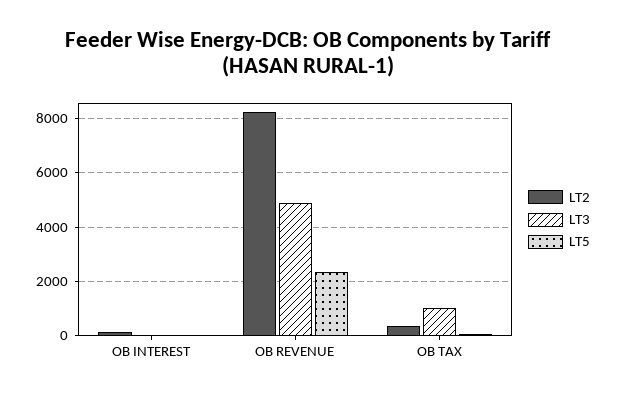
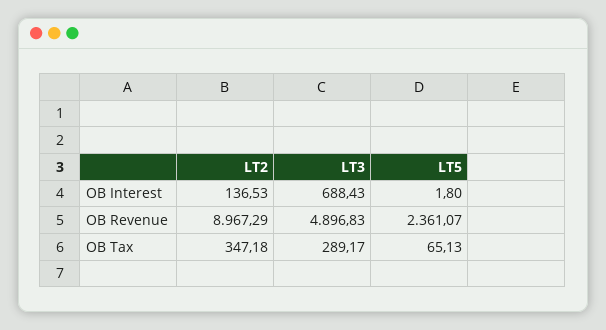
LT3, OB INTEREST: 0 -> 688.43
LT2, OB REVENUE: 8250 -> 8967.29
LT3, OB TAX: 1000 -> 289.17

